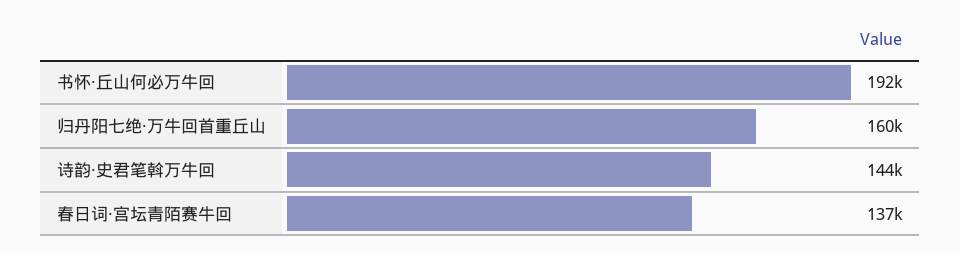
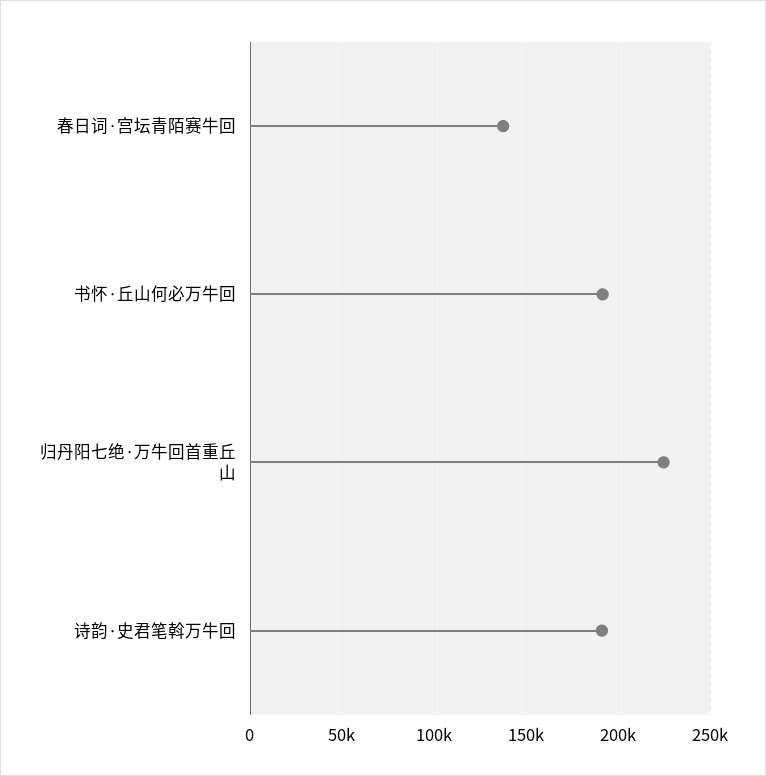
归丹阳七绝·万牛回首重丘山: 160000 -> 225000
诗韵·史君笔斡万牛回: 144000 -> 190000

